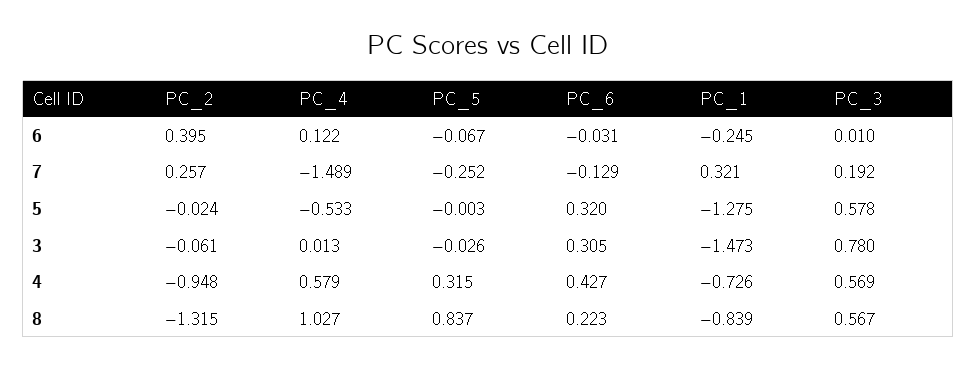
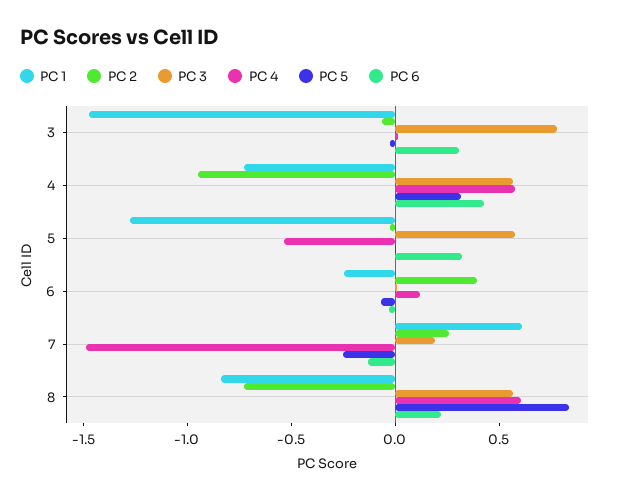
PC_1, 7: 0.321 -> 0.6
PC_2, 8: -1.315 -> -0.7
PC_4, 8: 1.027 -> 0.6

